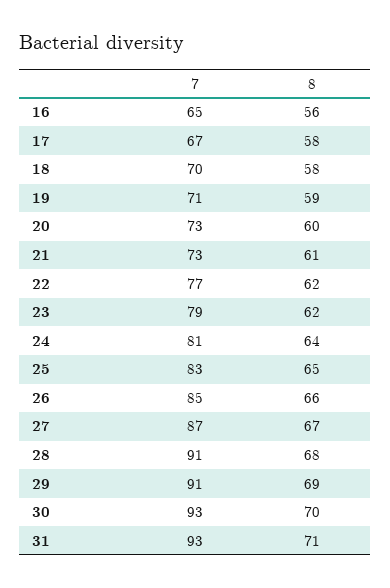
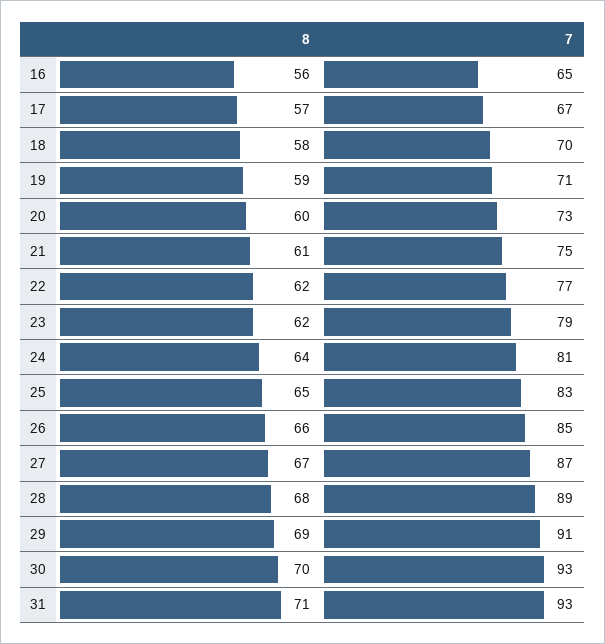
8, 17: 58 -> 57
7, 21: 73 -> 75
7, 28: 91 -> 89

